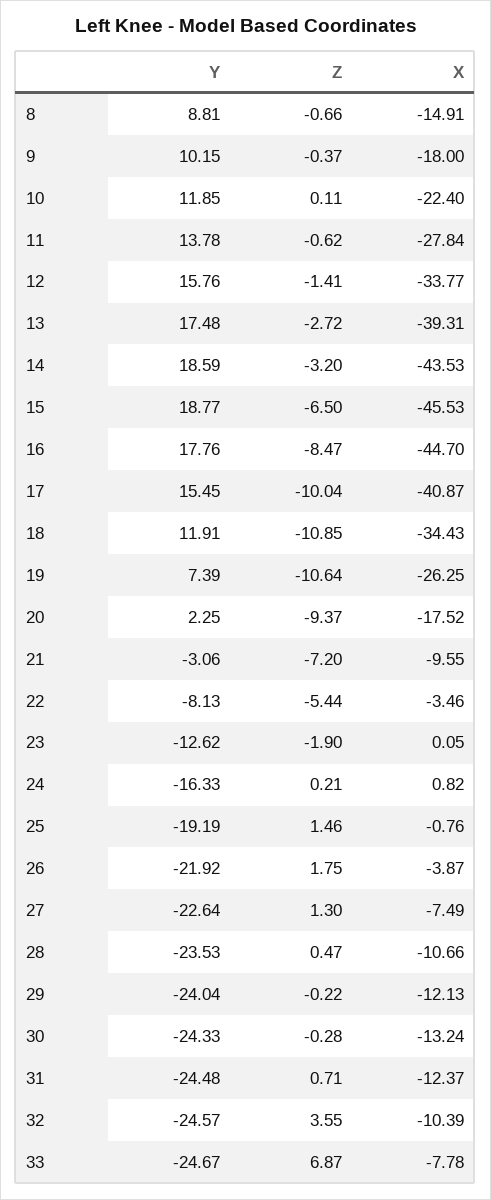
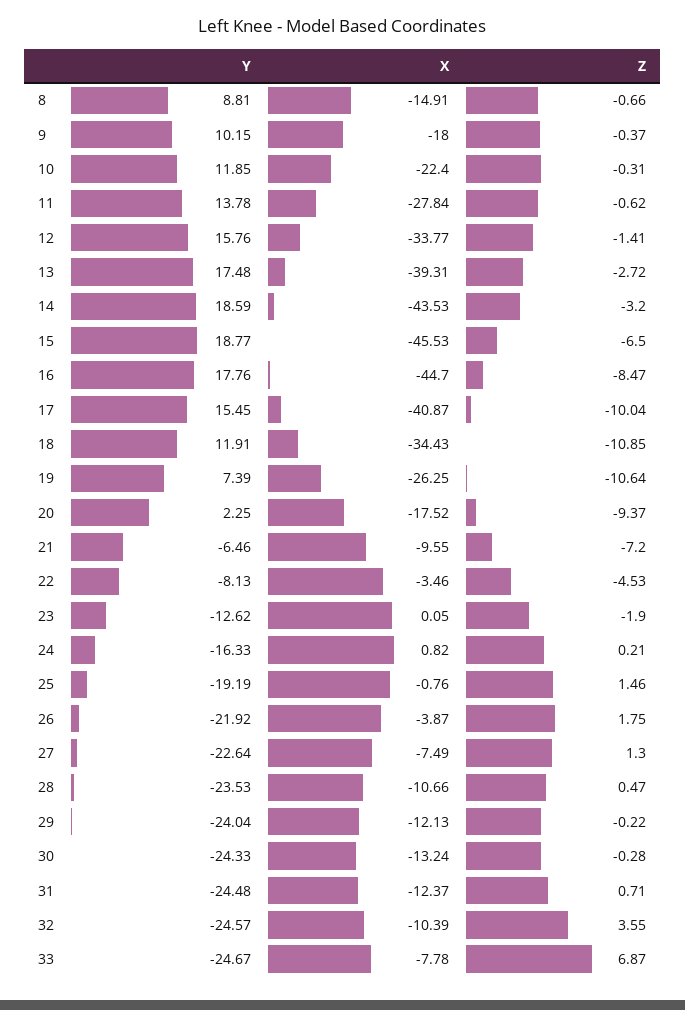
Z, 10: 0.11 -> -0.31
Y, 21: -3.06 -> -6.46
Z, 22: -5.44 -> -4.53

